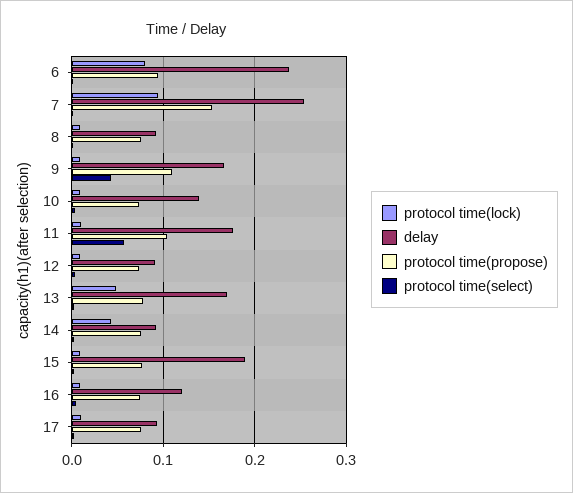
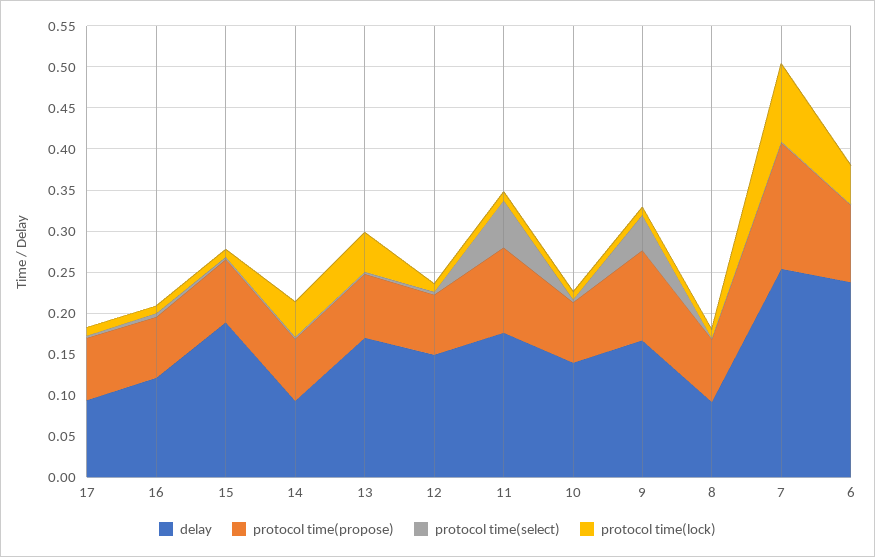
protocol time(lock), 6: 0.08 -> 0.05
delay, 12: 0.09 -> 0.15

